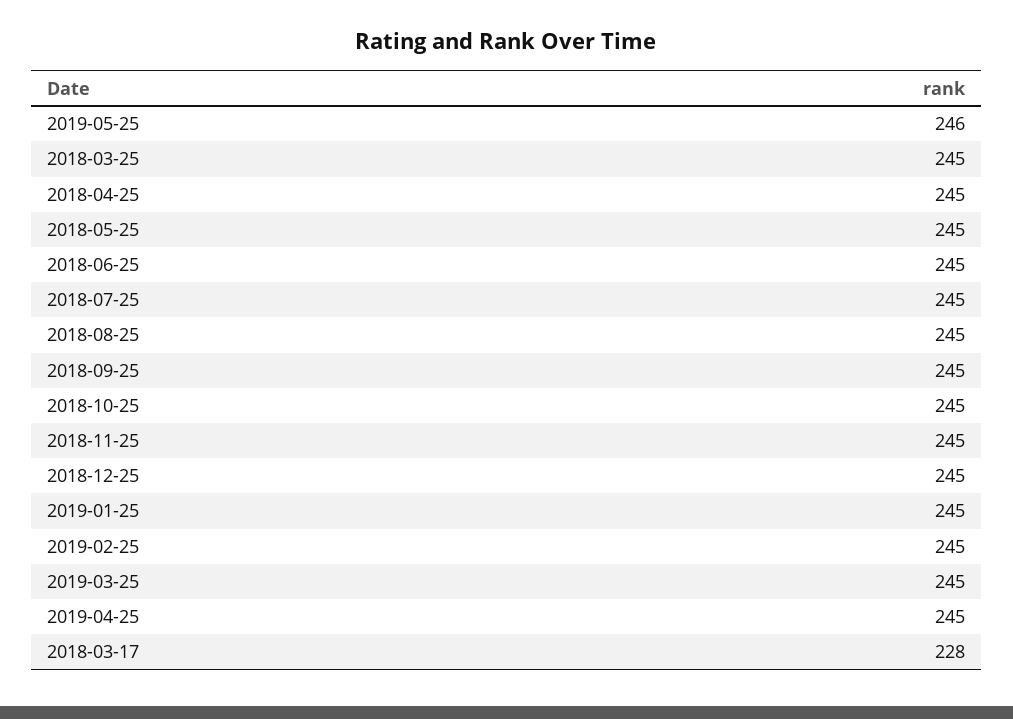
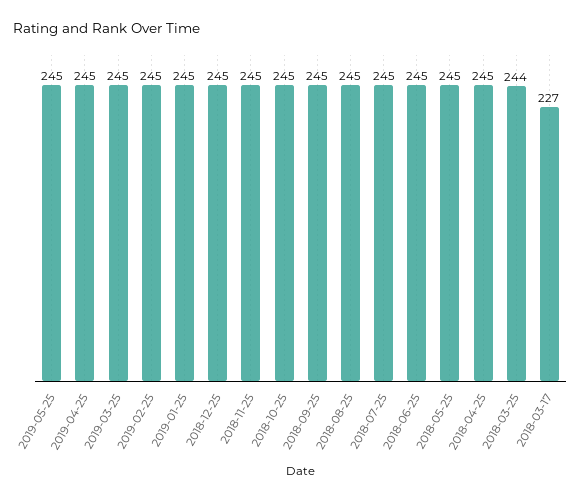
2019-05-25: 246 -> 245
2018-03-25: 245 -> 244
2018-03-17: 228 -> 227

